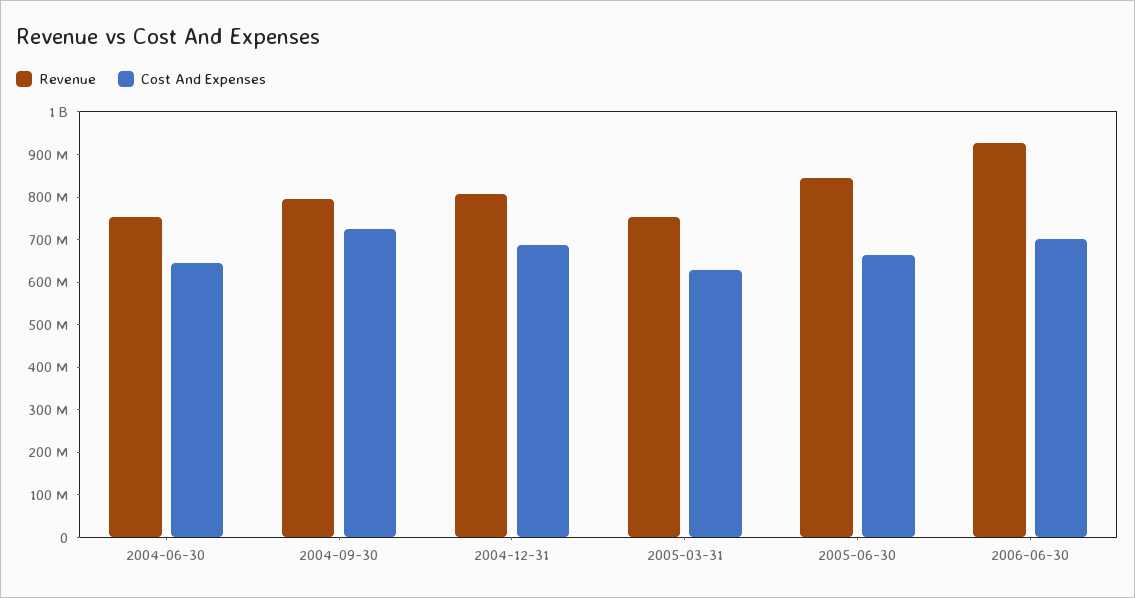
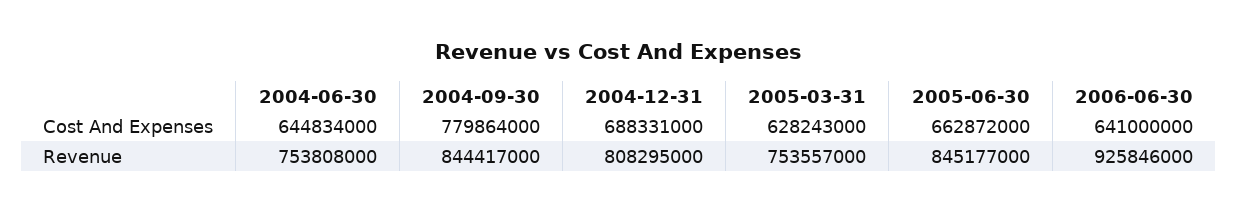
Revenue, 2004-09-30: 800000000 -> 844417000
Cost And Expenses, 2004-09-30: 720000000 -> 779864000
Cost And Expenses, 2006-06-30: 700000000 -> 641000000

